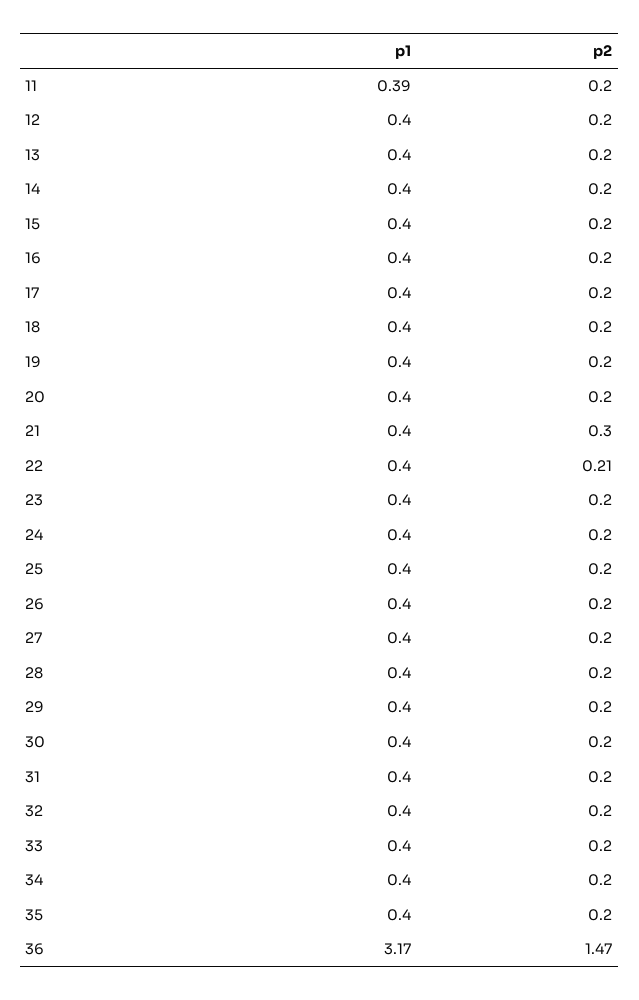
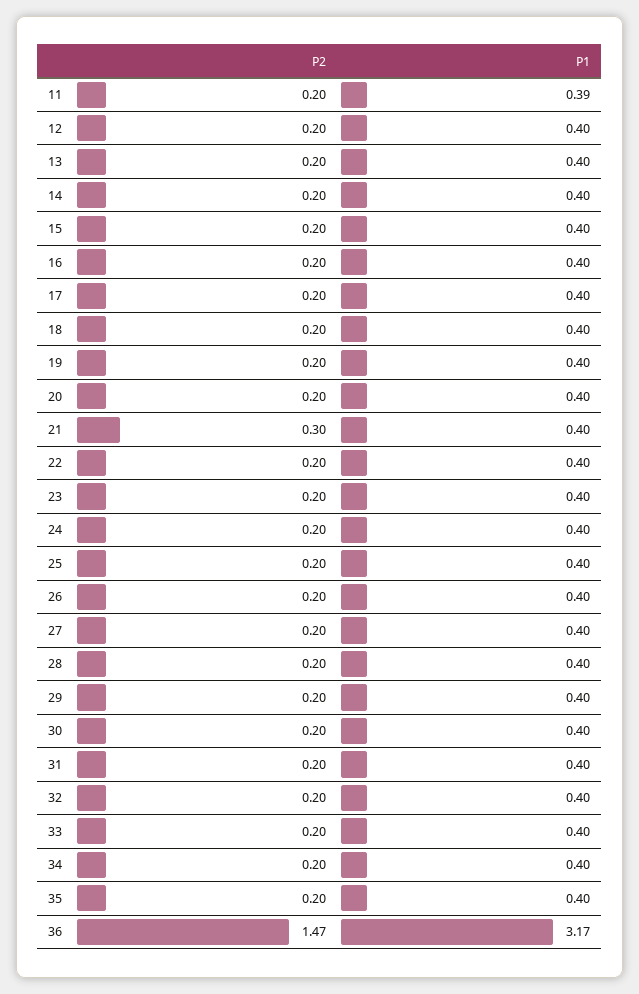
p2, 22: 0.21 -> 0.2

